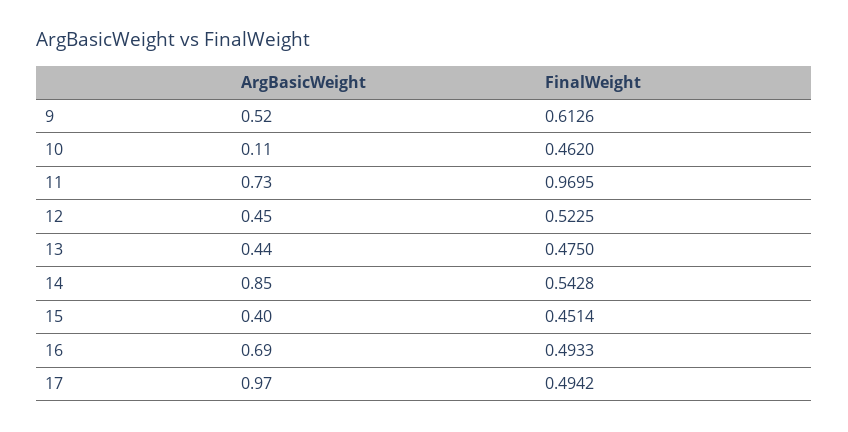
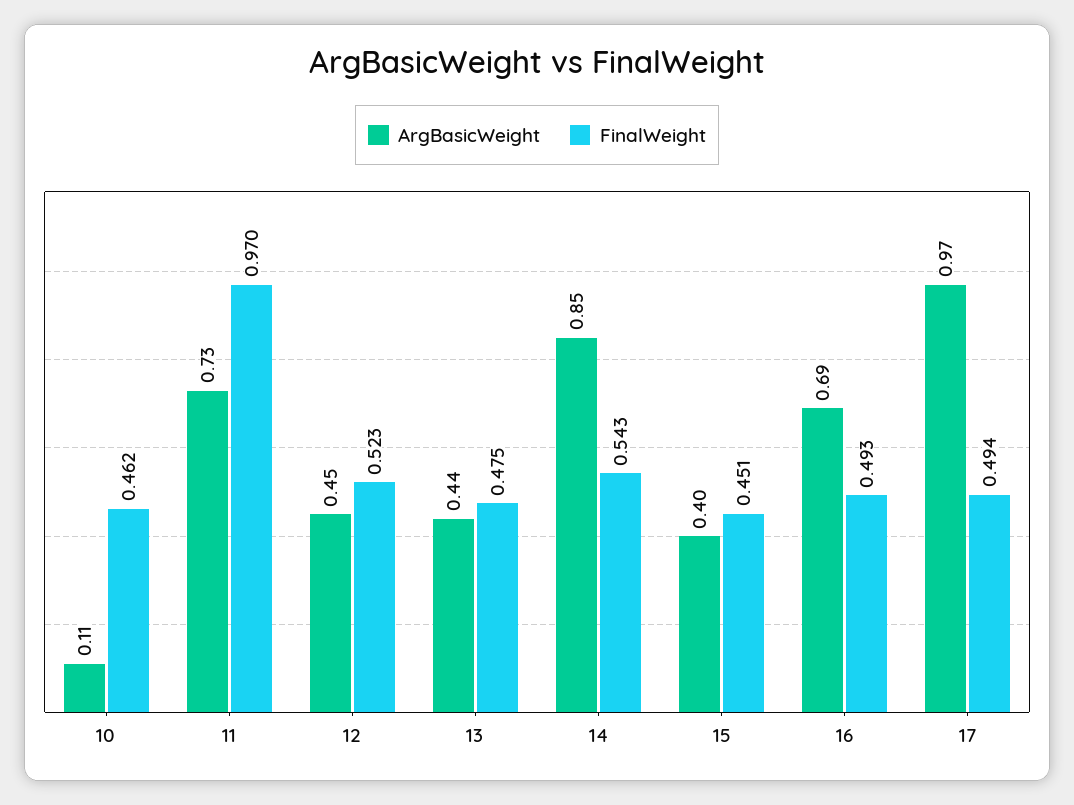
ArgBasicWeight, 9: 0.52 -> none
FinalWeight, 9: 0.6126 -> none

